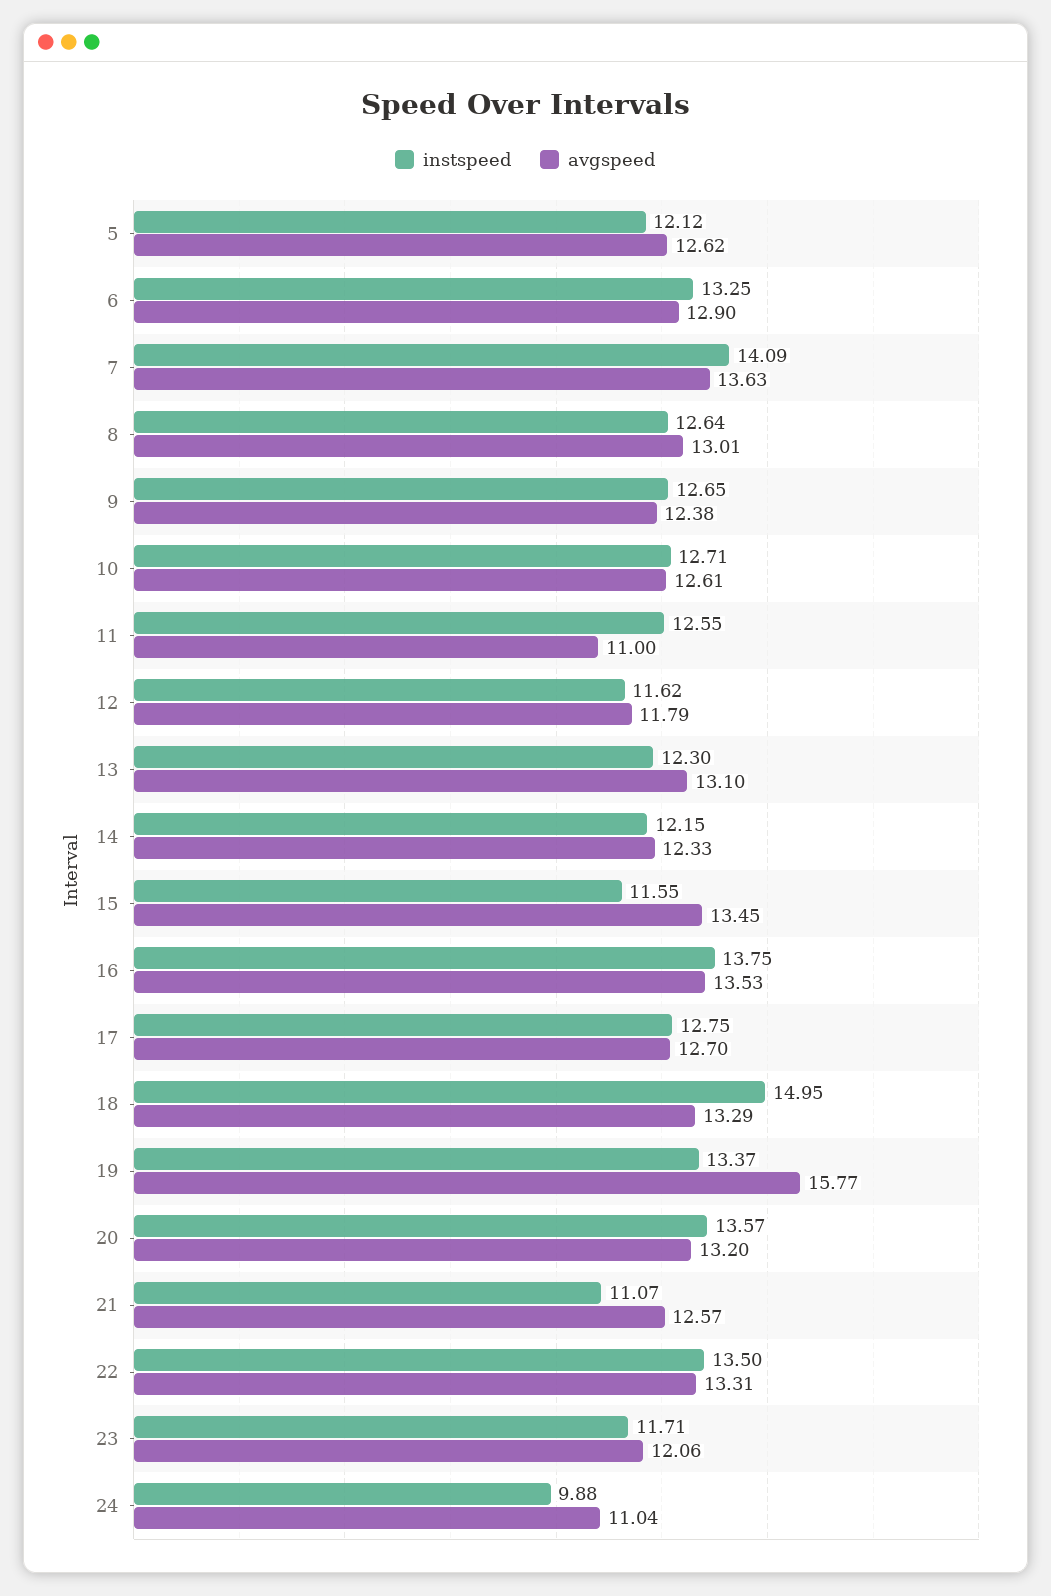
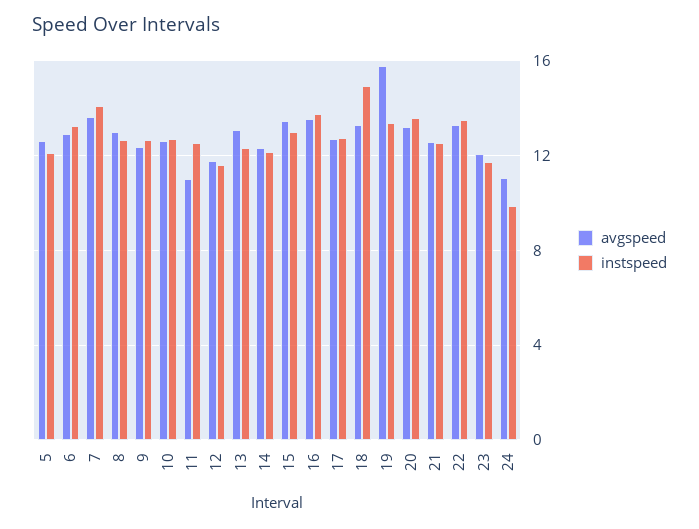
instspeed, 15: 11.55 -> 13
instspeed, 21: 11.07 -> 12.5

